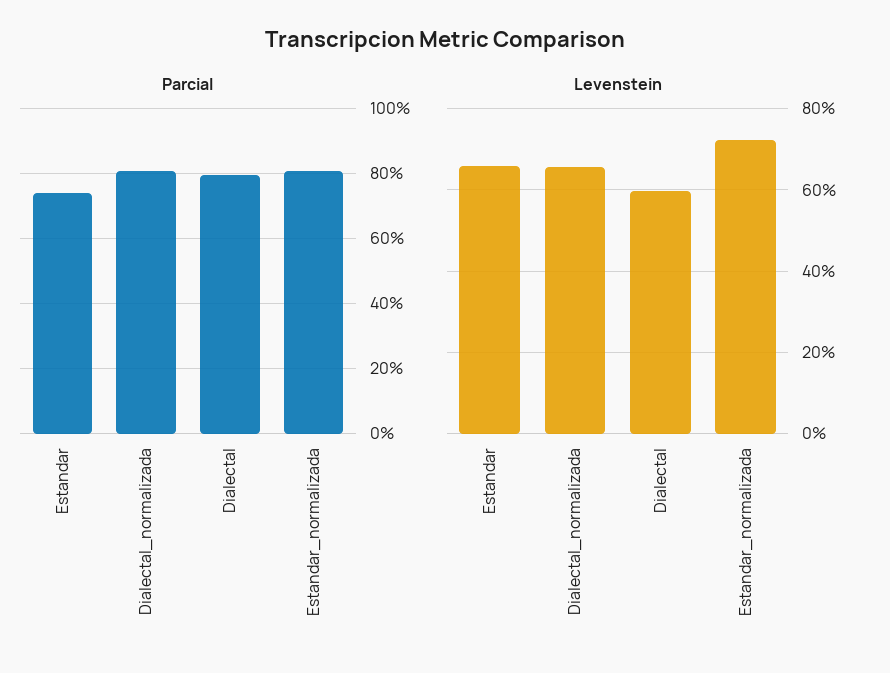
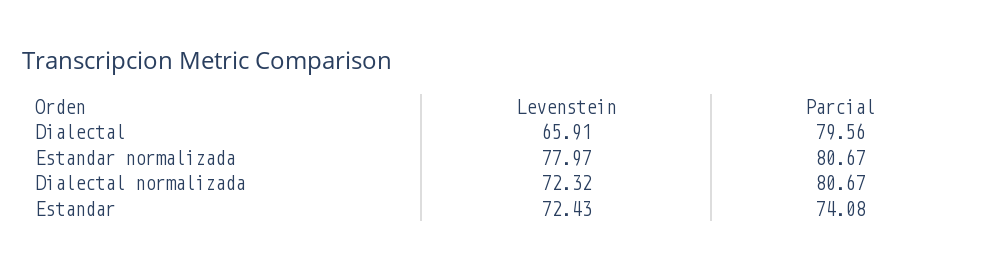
Levenstein, Estandar: 66 -> 72.43
Levenstein, Dialectal_normalizada: 66 -> 72.32
Levenstein, Dialectal: 60 -> 65.91
Levenstein, Estandar_normalizada: 72 -> 77.97

